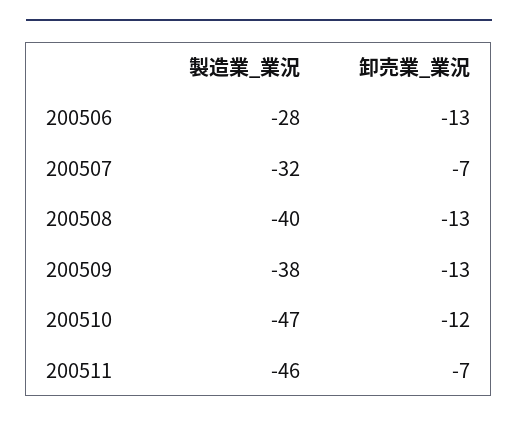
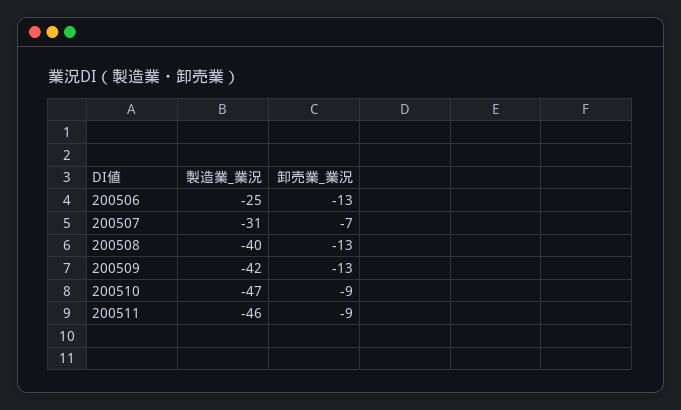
製造業_業況, 200506: -28 -> -25
製造業_業況, 200507: -32 -> -31
製造業_業況, 200509: -38 -> -42
卸売業_業況, 200510: -12 -> -9
卸売業_業況, 200511: -7 -> -9

